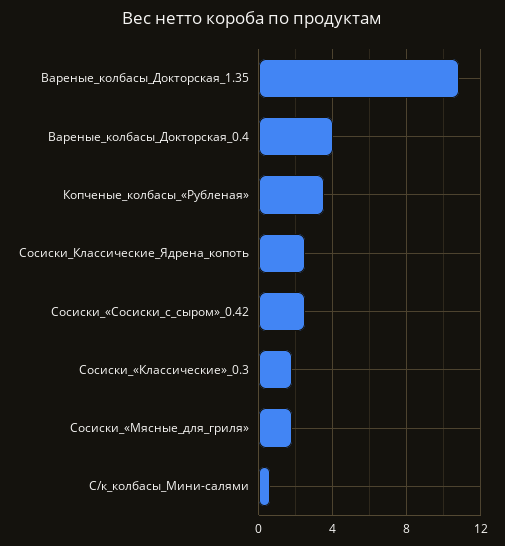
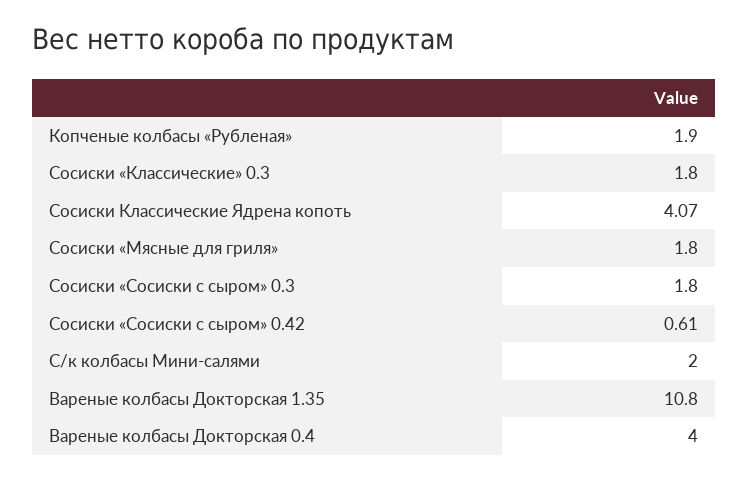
Копченые_колбасы_«Рубленая»: 3.5 -> 1.9
Сосиски_Классические_Ядрена_копоть: 2.5 -> 4.07
Сосиски_«Сосиски_с_сыром»_0.42: 2.5 -> 0.61
С/к_колбасы_Мини-салями: 0.5 -> 2
Сосиски «Сосиски с сыром» 0.3: none -> 1.8

